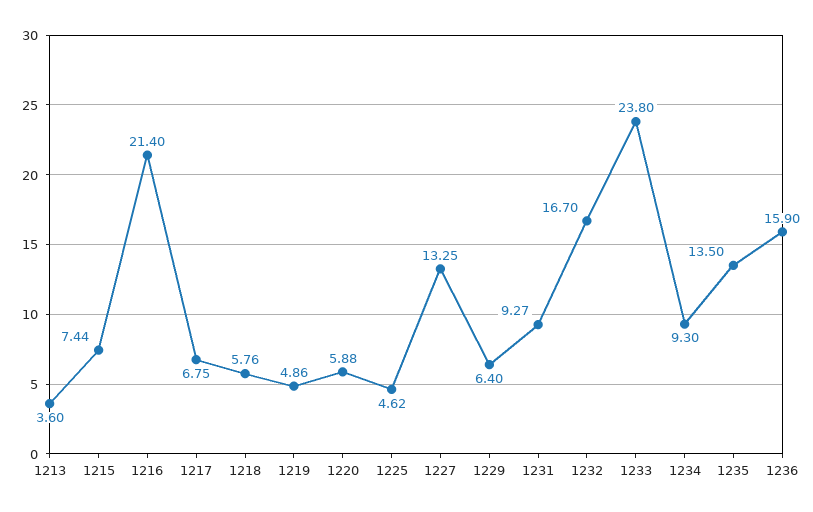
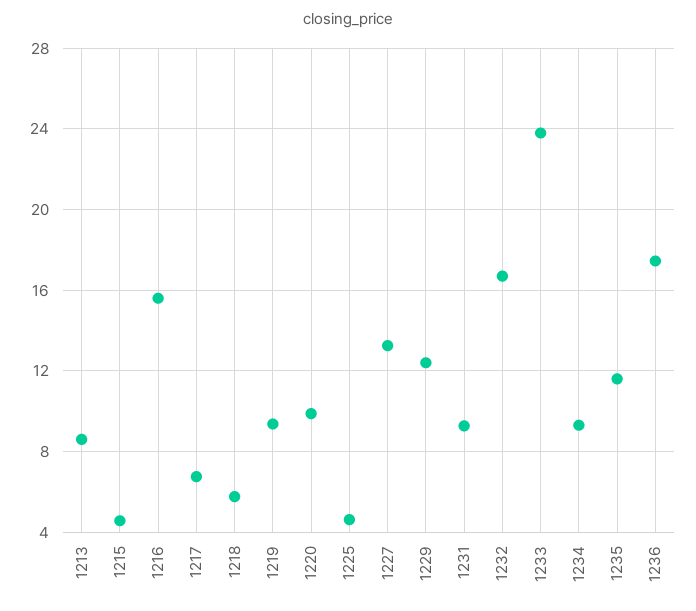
1213: 3.6 -> 8.5
1215: 7.44 -> 4.5
1216: 21.4 -> 15.5
1219: 4.86 -> 9.5
1220: 5.88 -> 10
1229: 6.4 -> 12.5
1235: 13.5 -> 11.5
1236: 15.9 -> 17.5

